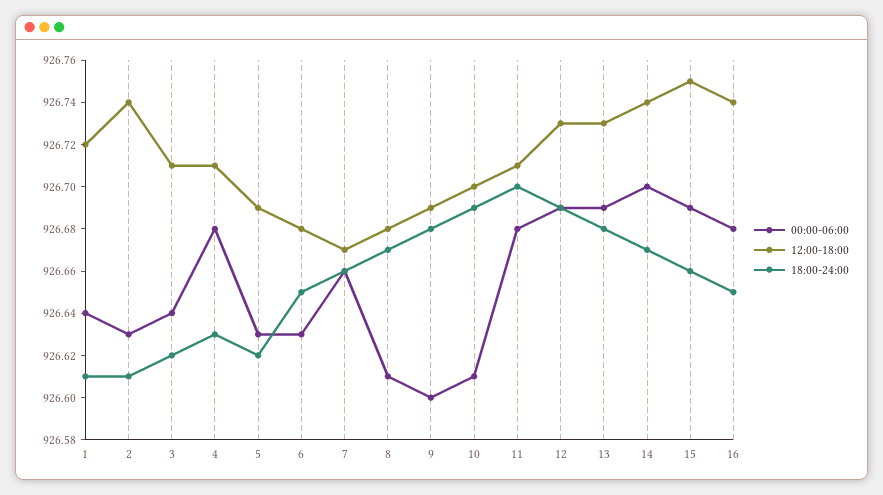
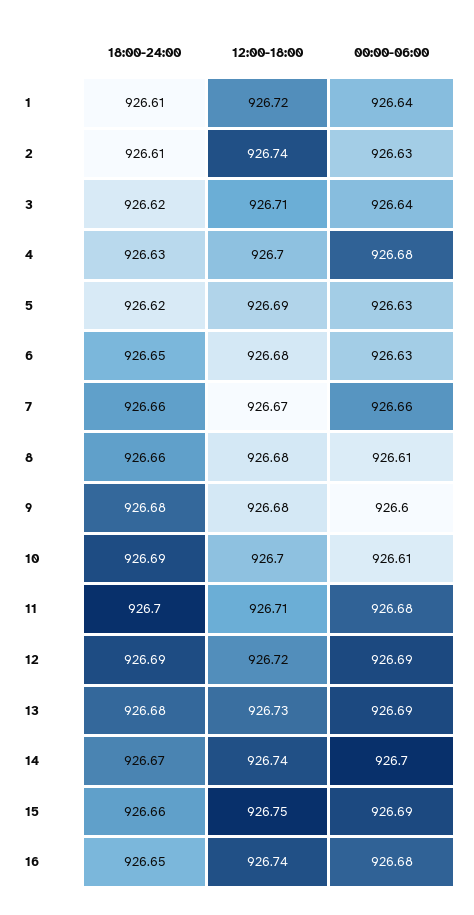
12:00-18:00, 4: 926.71 -> 926.7
18:00-24:00, 8: 926.67 -> 926.66
12:00-18:00, 9: 926.69 -> 926.68
12:00-18:00, 12: 926.73 -> 926.72

